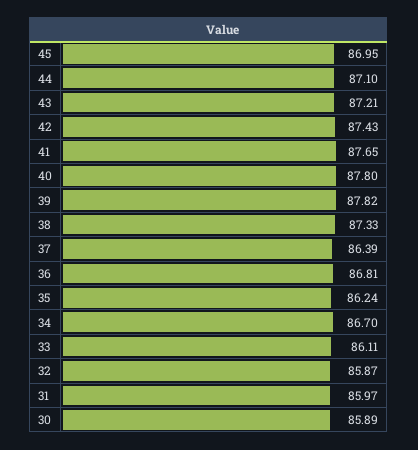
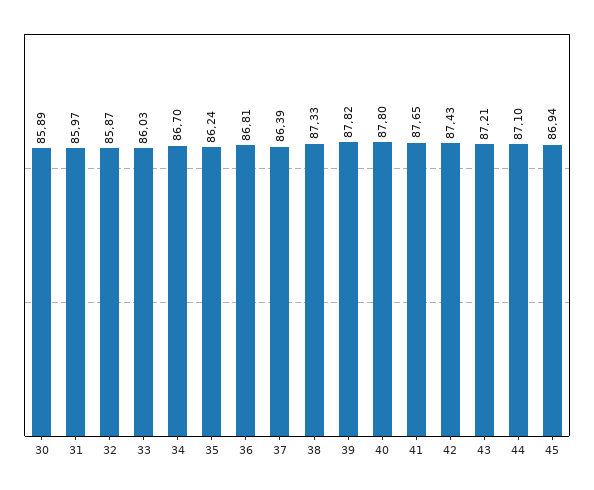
45: 86.95 -> 86.94
33: 86.11 -> 86.03

